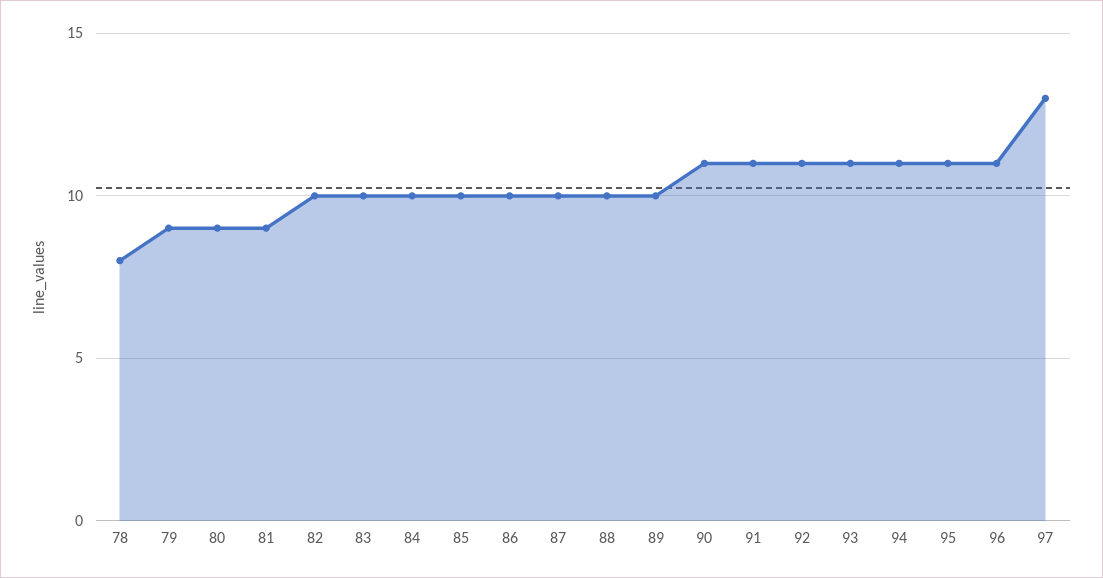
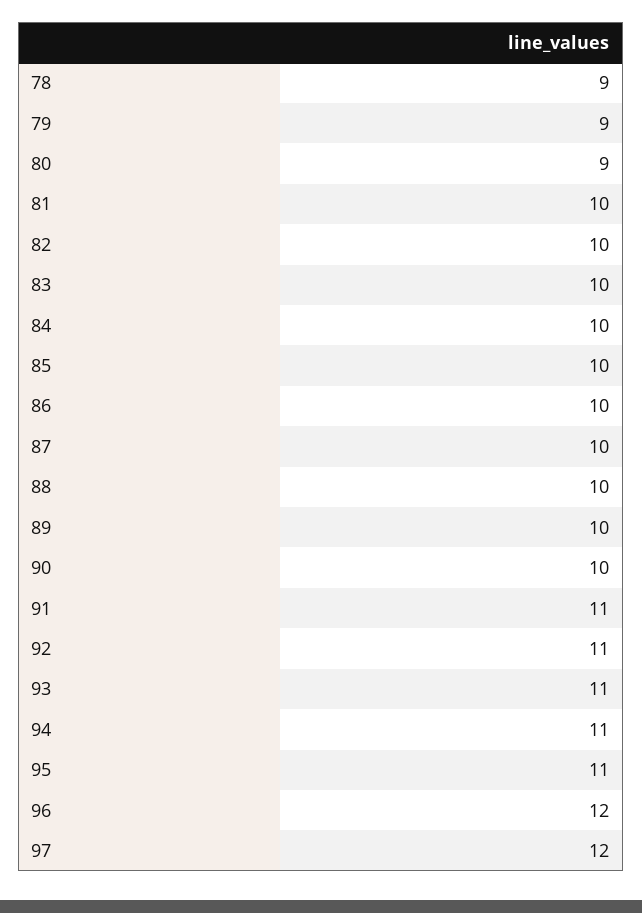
78: 8 -> 9
81: 9 -> 10
90: 11 -> 10
96: 11 -> 12
97: 13 -> 12

